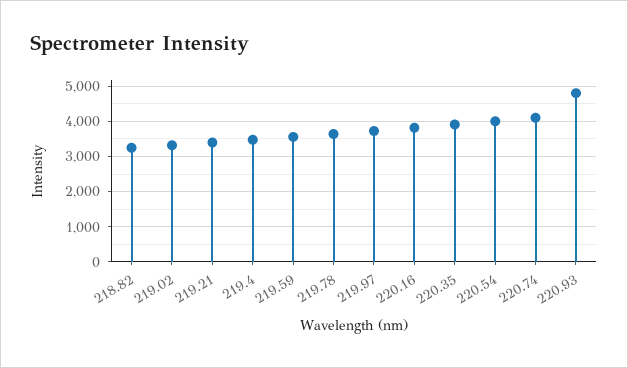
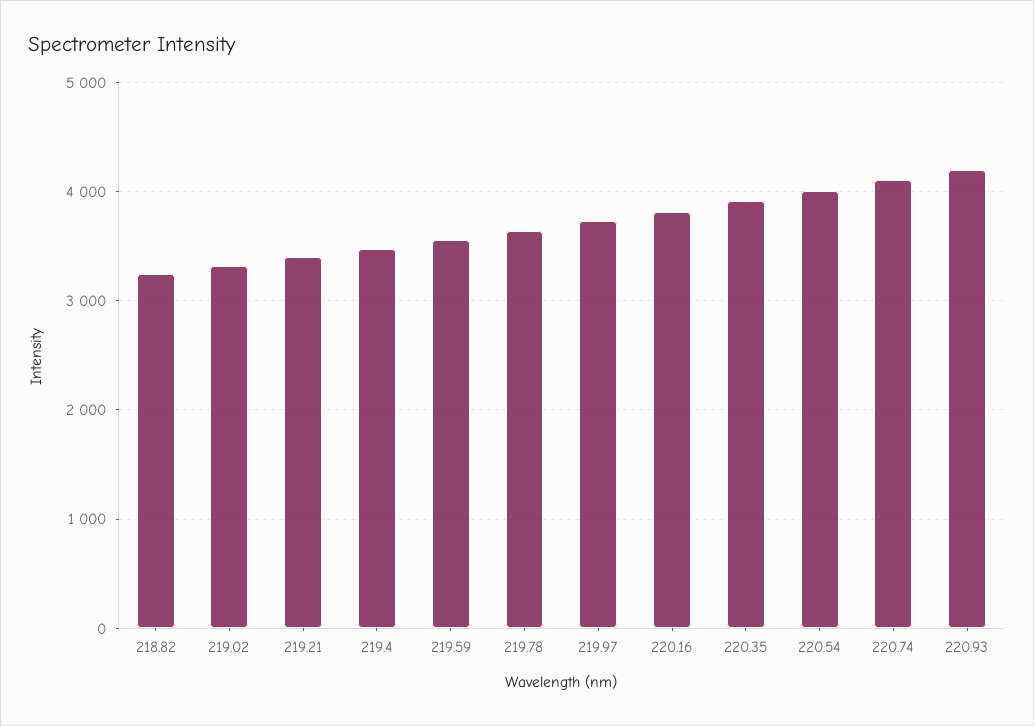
220.93: 4800 -> 4200

